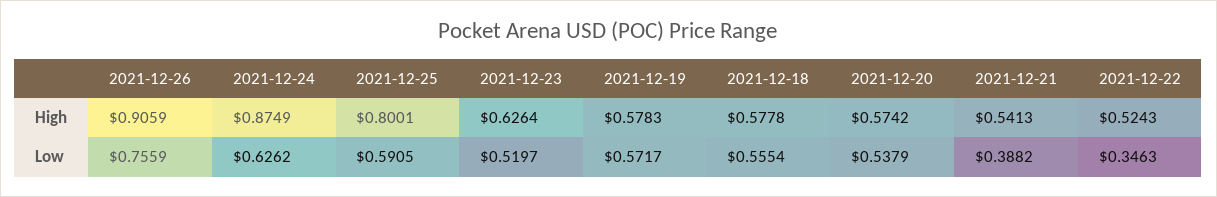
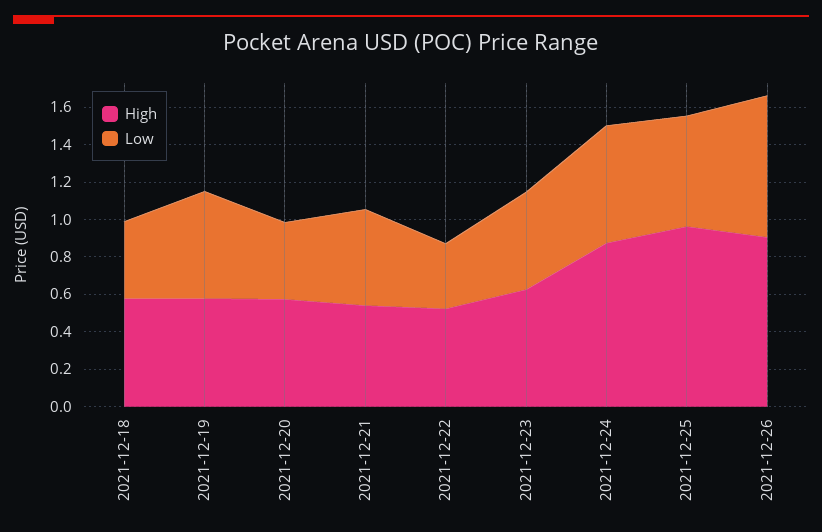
High, 2021-12-25: 0.8001 -> 0.95
Low, 2021-12-18: 0.5554 -> 0.4
Low, 2021-12-20: 0.5379 -> 0.4
Low, 2021-12-21: 0.3882 -> 0.5

